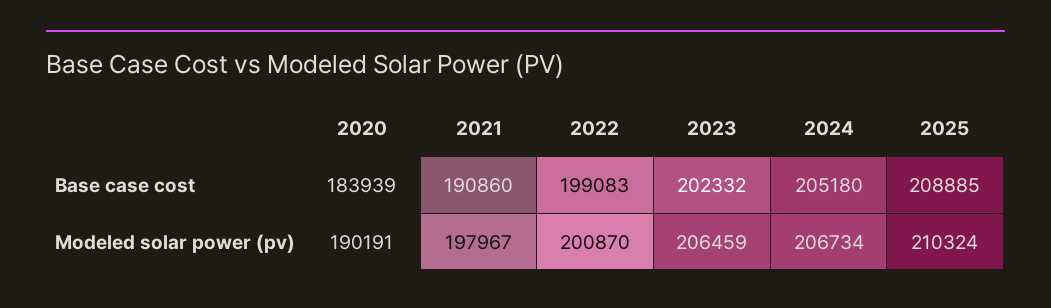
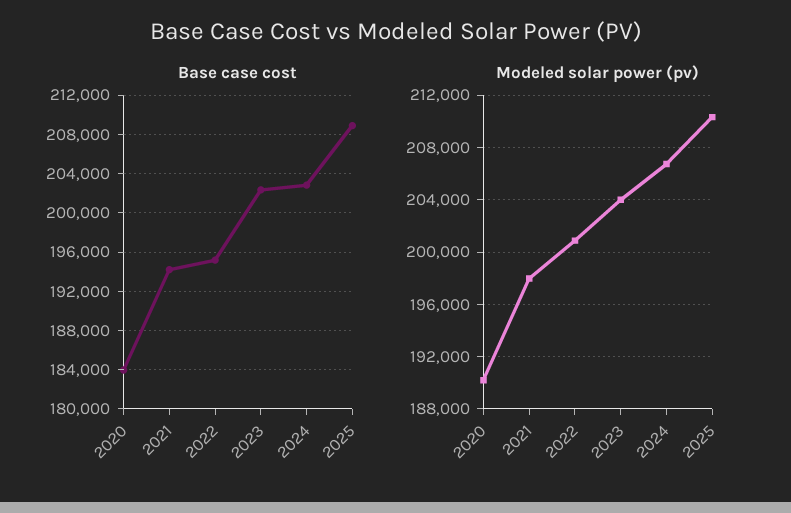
Base case cost, 2021: 190860 -> 194000
Base case cost, 2022: 199083 -> 195000
Base case cost, 2024: 205180 -> 203000
Modeled solar power (pv), 2023: 206459 -> 204000

